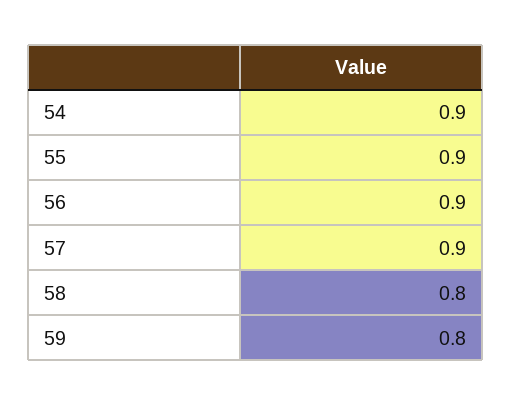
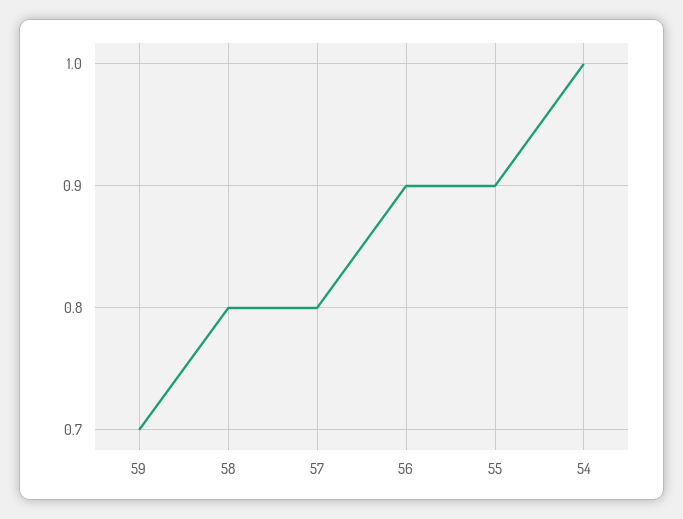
54: 0.9 -> 1
57: 0.9 -> 0.8
59: 0.8 -> 0.7

